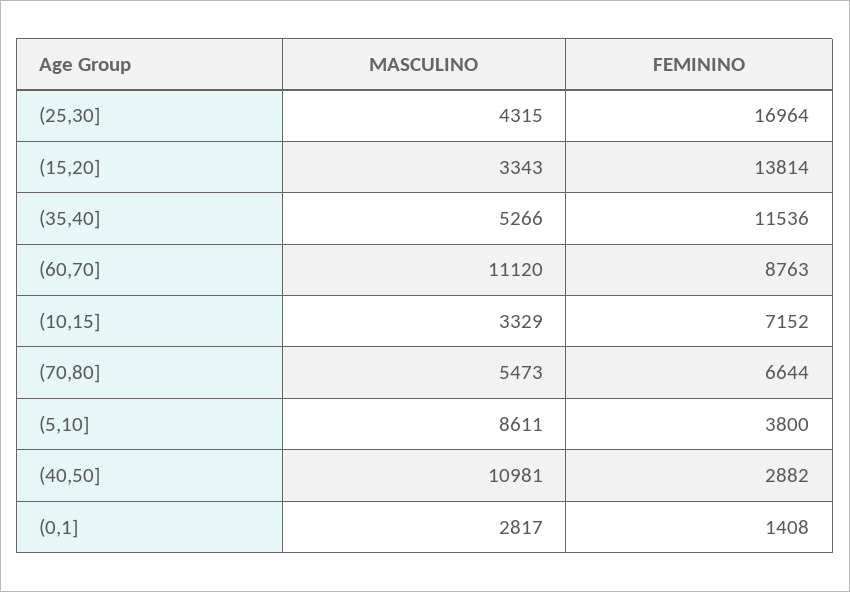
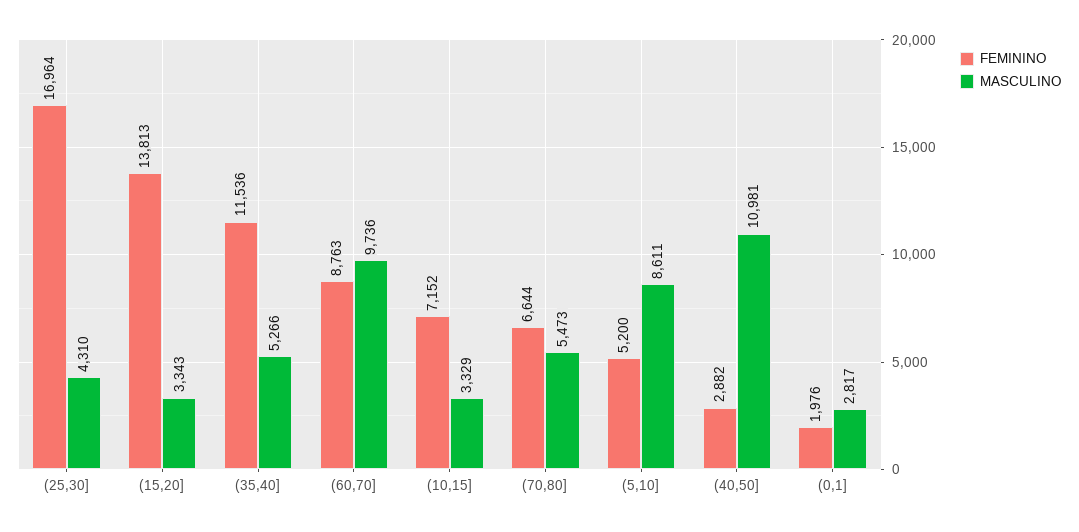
MASCULINO, (25,30]: 4315 -> 4310
FEMININO, (15,20]: 13814 -> 13813
MASCULINO, (60,70]: 11120 -> 9736
FEMININO, (5,10]: 3800 -> 5200
FEMININO, (0,1]: 1408 -> 1976

